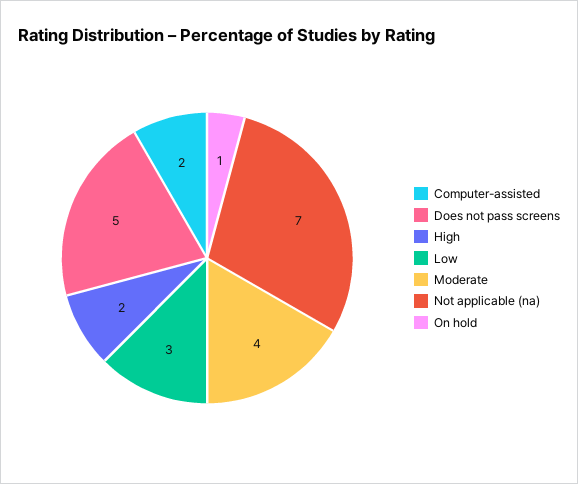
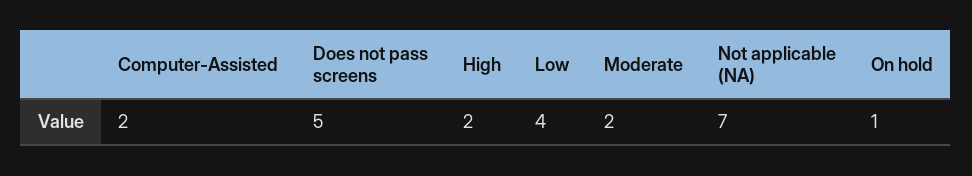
Low: 3 -> 4
Moderate: 4 -> 2

